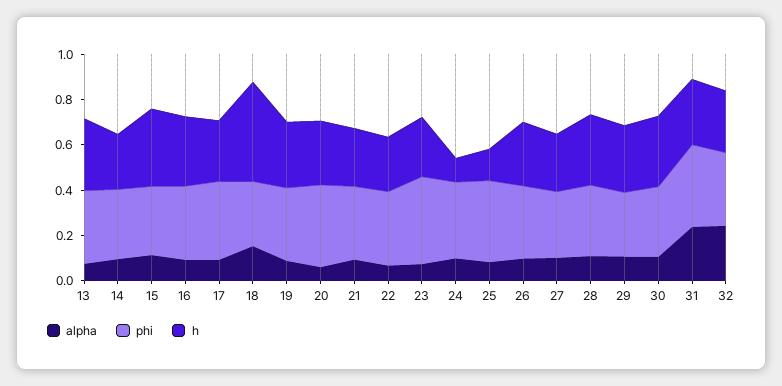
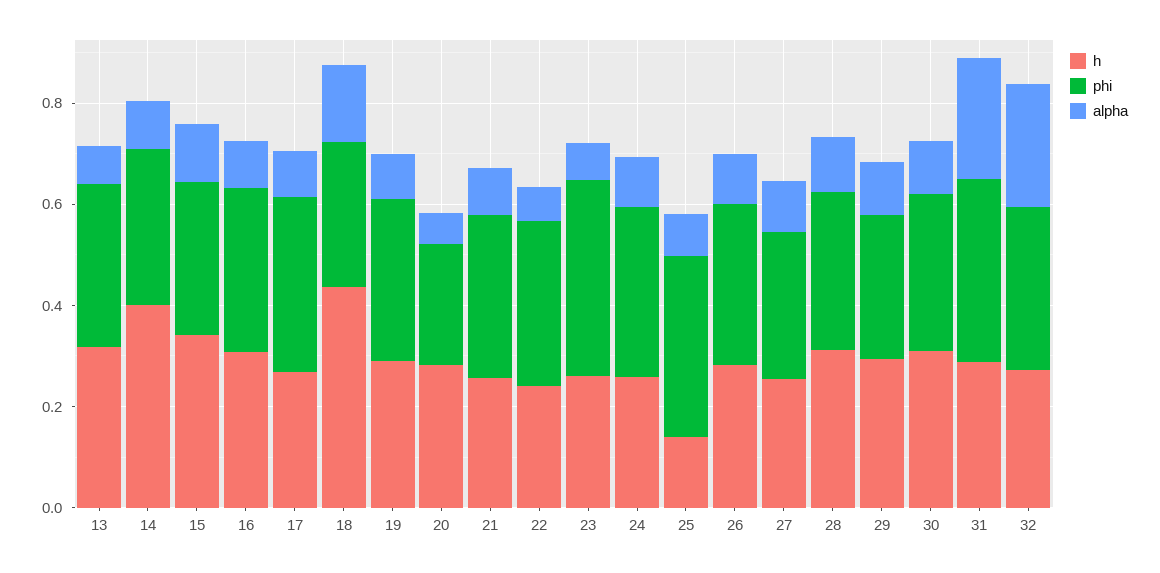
h, 14: 0.25 -> 0.4
phi, 20: 0.35 -> 0.25
h, 24: 0.1 -> 0.25

